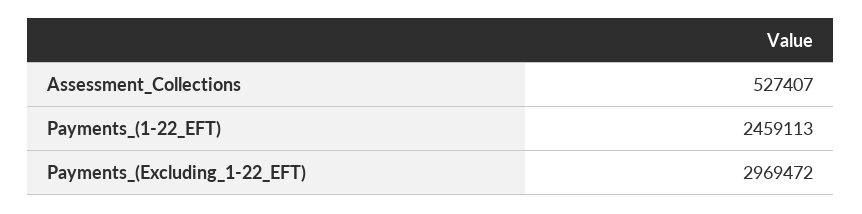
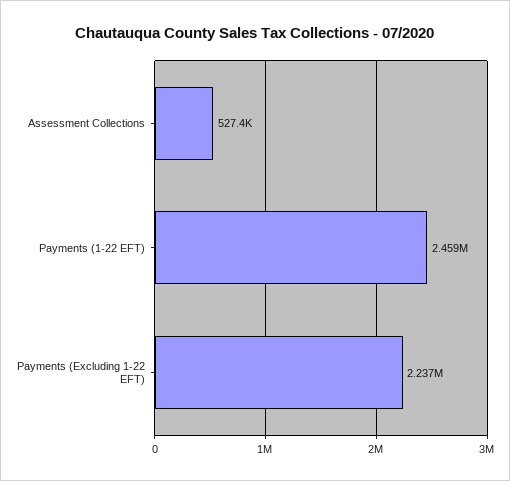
Payments_(Excluding_1-22_EFT): 2969472 -> 2237000

